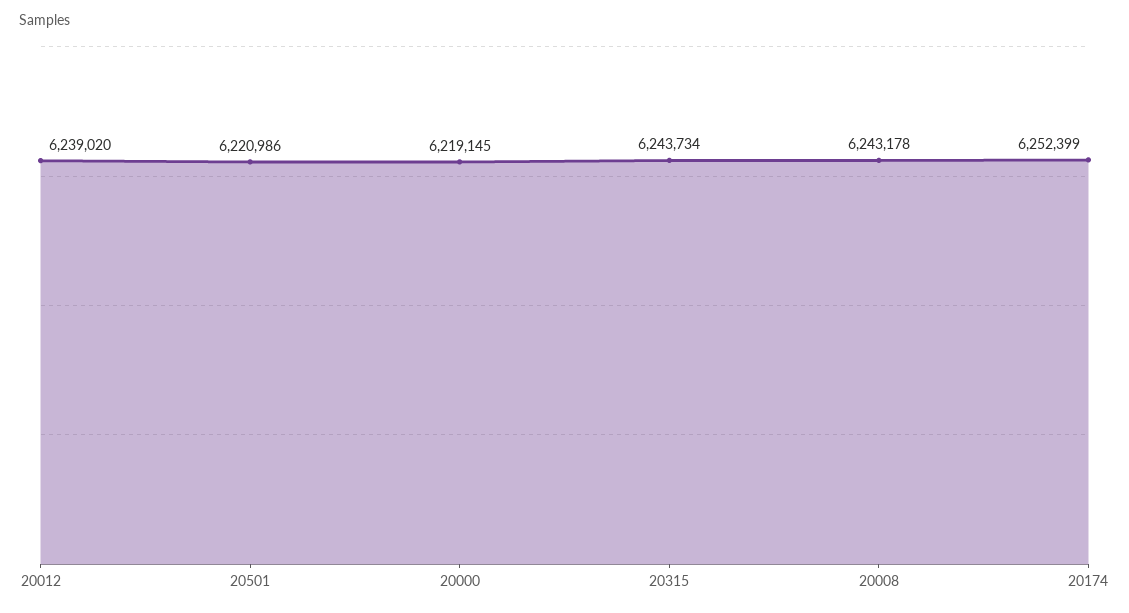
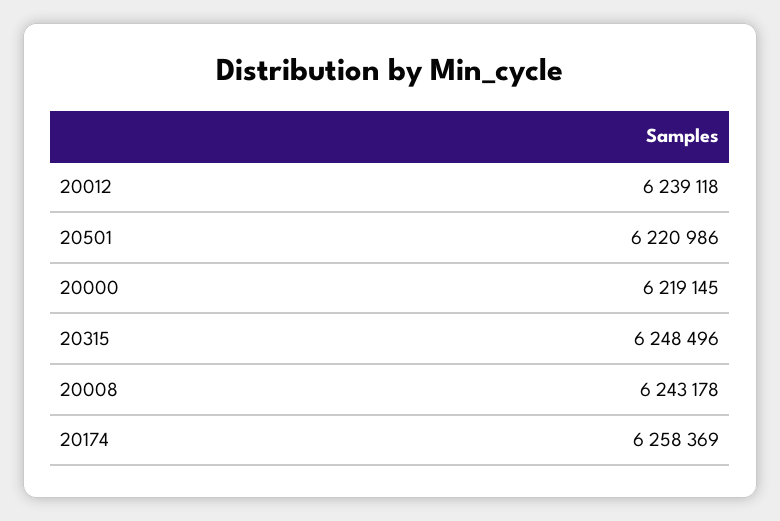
20012: 6239020 -> 6239118
20315: 6243734 -> 6248496
20174: 6252399 -> 6258369

